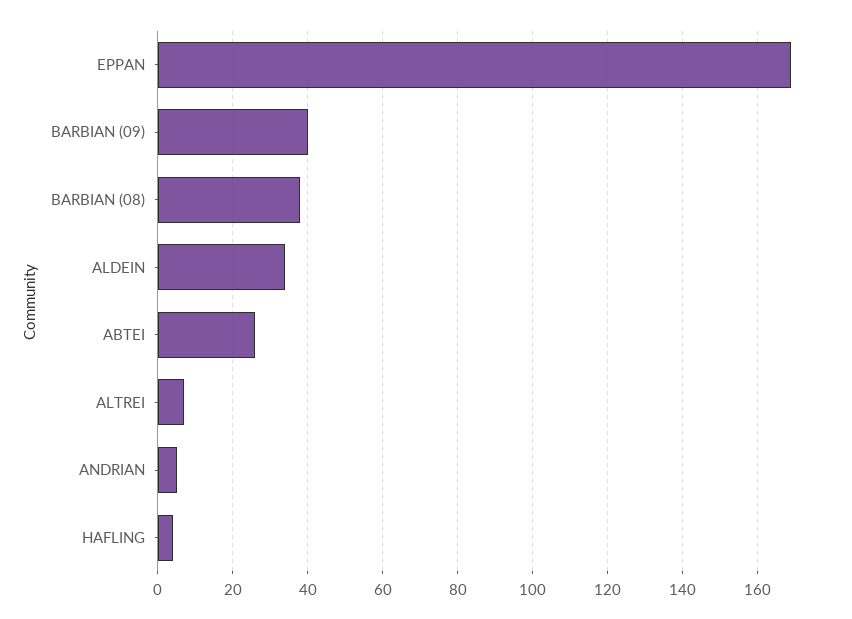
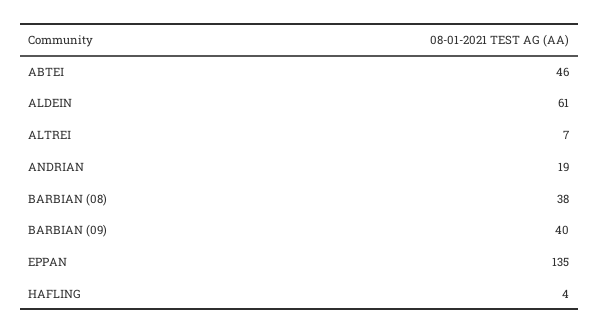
EPPAN: 170 -> 135
ALDEIN: 35 -> 61
ABTEI: 25 -> 46
ANDRIAN: 5 -> 19

